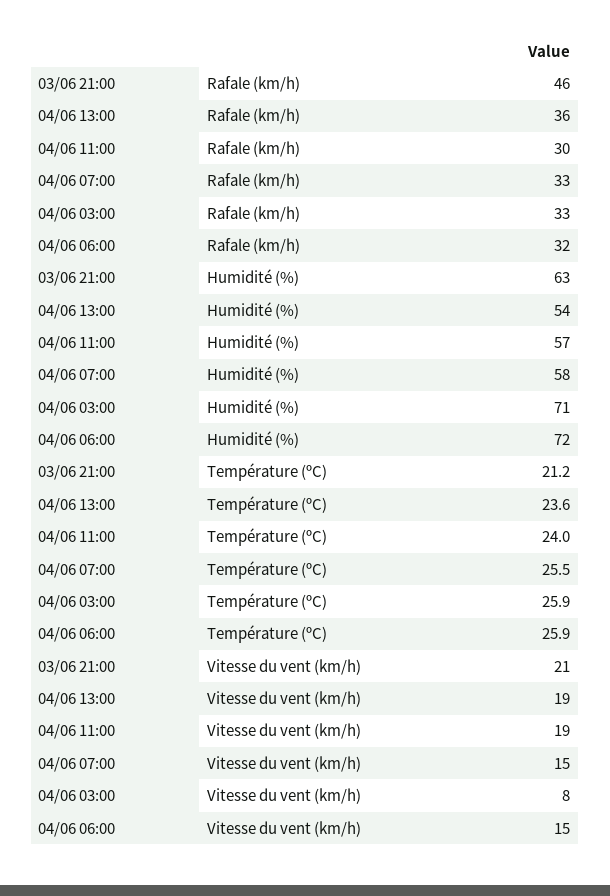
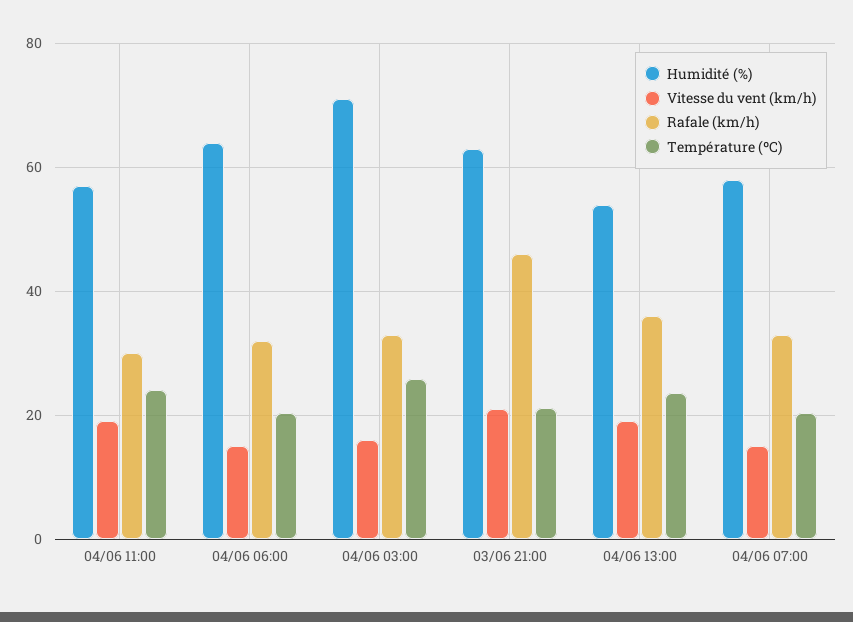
Humidité (%), 04/06 06:00: 72 -> 64
Température (ºC), 04/06 07:00: 25.5 -> 20
Température (ºC), 04/06 06:00: 25.9 -> 20
Vitesse du vent (km/h), 04/06 03:00: 8 -> 16

